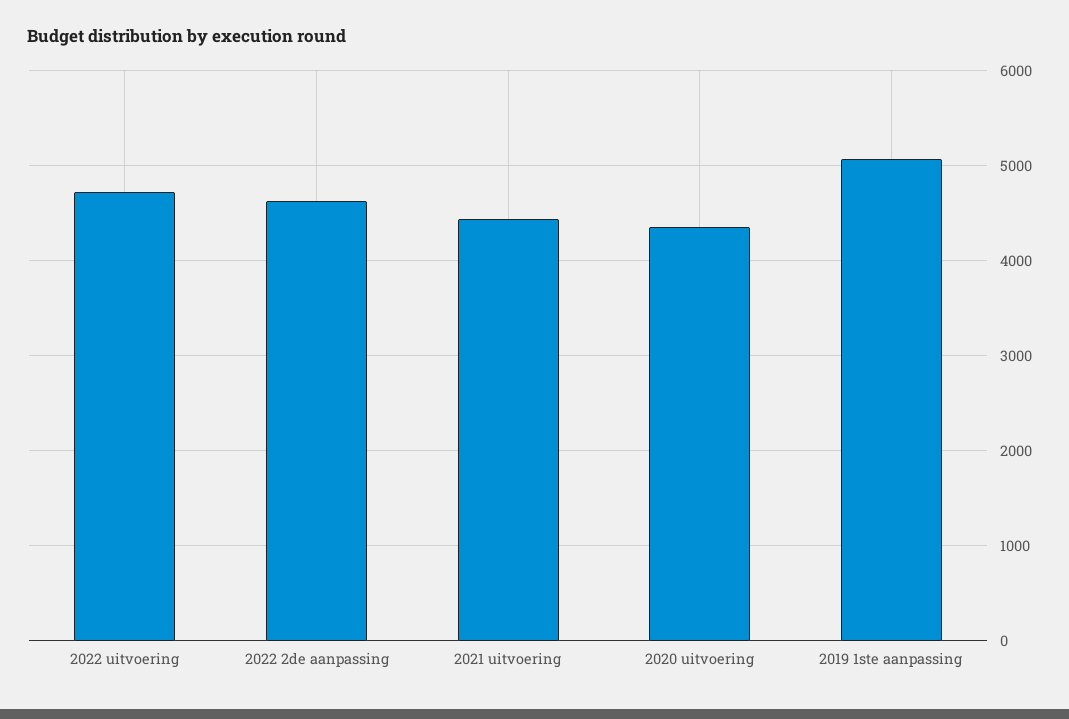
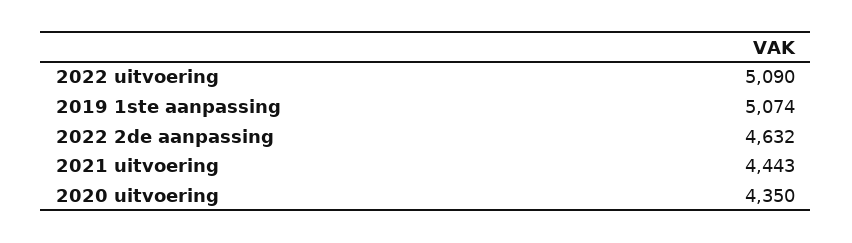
2022 uitvoering: 4700 -> 5090

